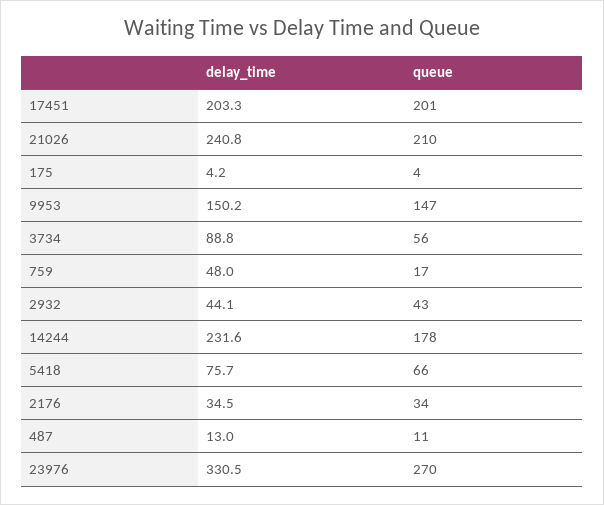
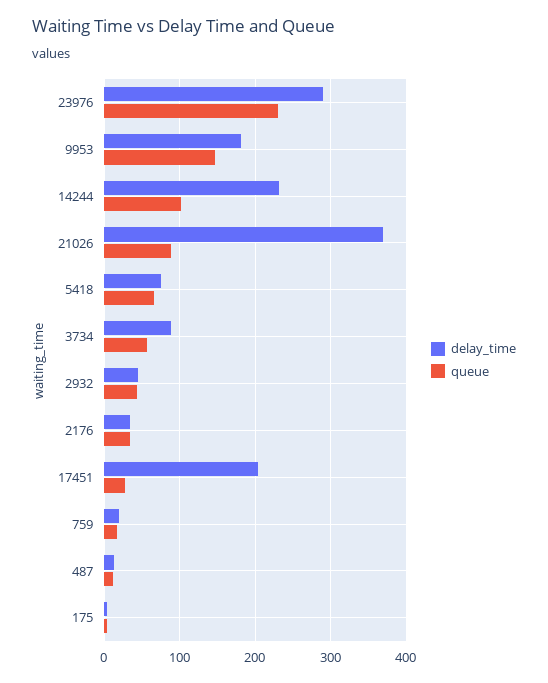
queue, 17451: 201 -> 30
delay_time, 21026: 240.8 -> 370
queue, 21026: 210 -> 90
delay_time, 9953: 150.2 -> 180
delay_time, 759: 48 -> 20
queue, 14244: 178 -> 100
delay_time, 23976: 330.5 -> 290
queue, 23976: 270 -> 230

